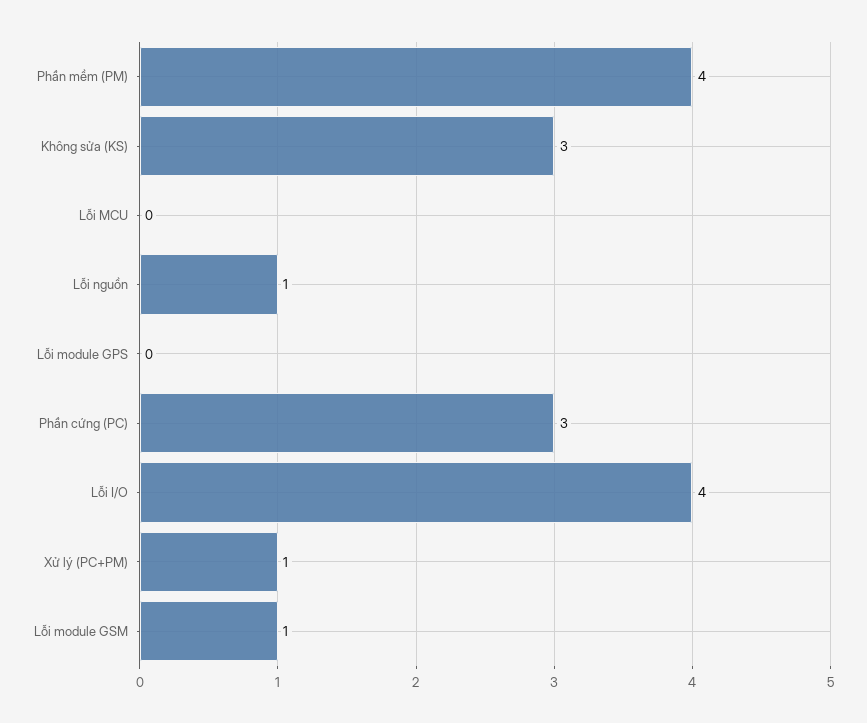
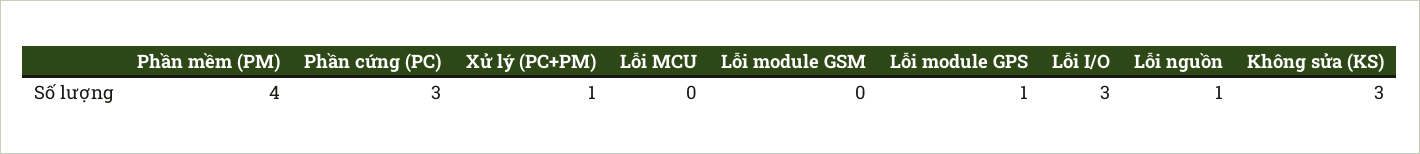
Lỗi module GPS: 0 -> 1
Lỗi I/O: 4 -> 3
Lỗi module GSM: 1 -> 0

